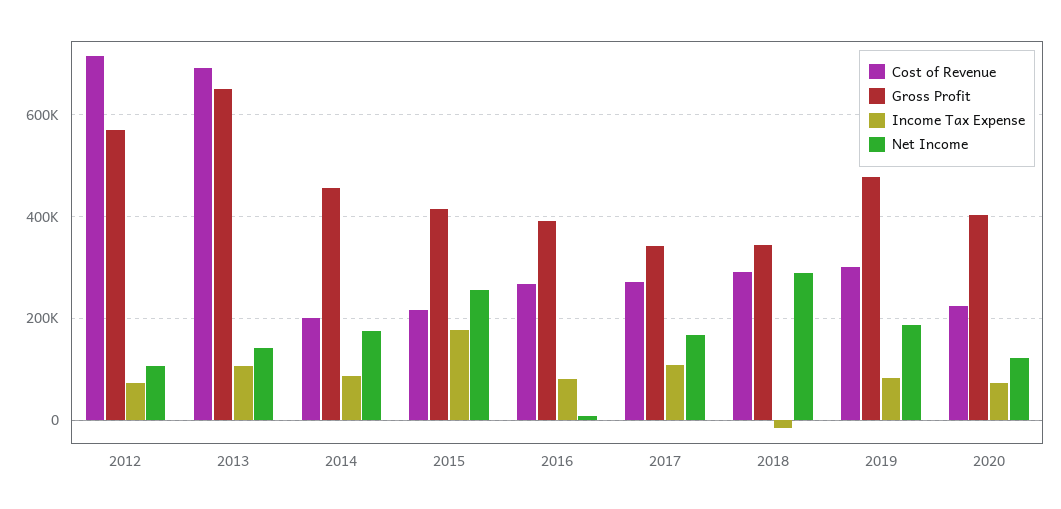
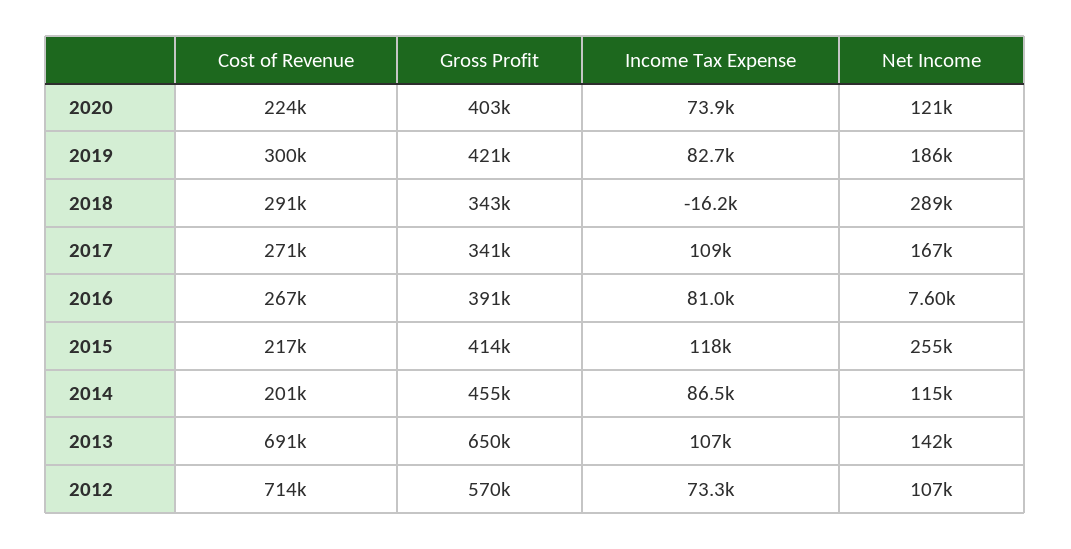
Net Income, 2014: 180000 -> 115000
Income Tax Expense, 2015: 180000 -> 118000
Gross Profit, 2019: 480000 -> 421000

